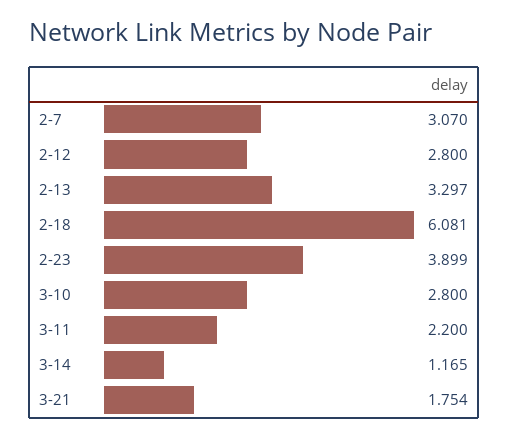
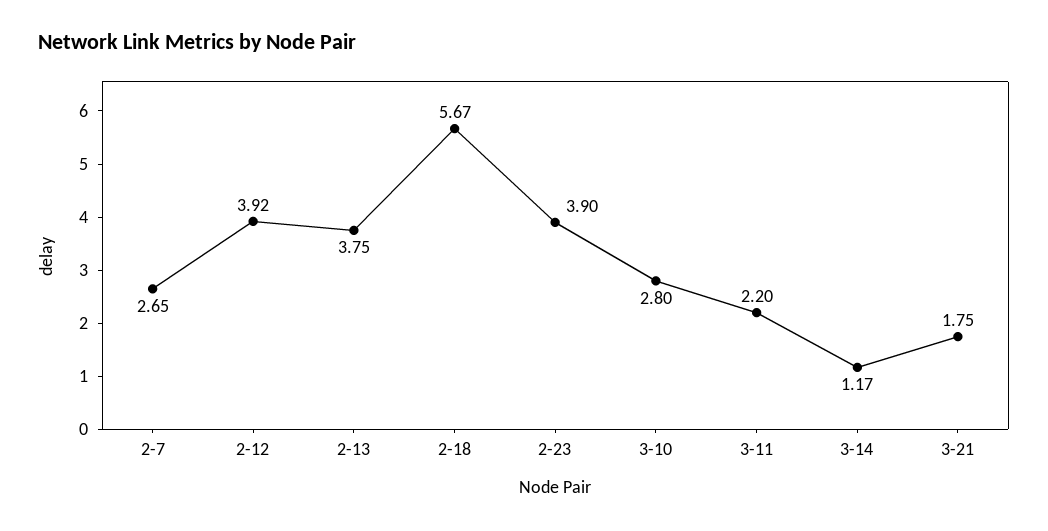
2-7: 3.07 -> 2.65
2-12: 2.8 -> 3.92
2-13: 3.297 -> 3.75
2-18: 6.081 -> 5.67

